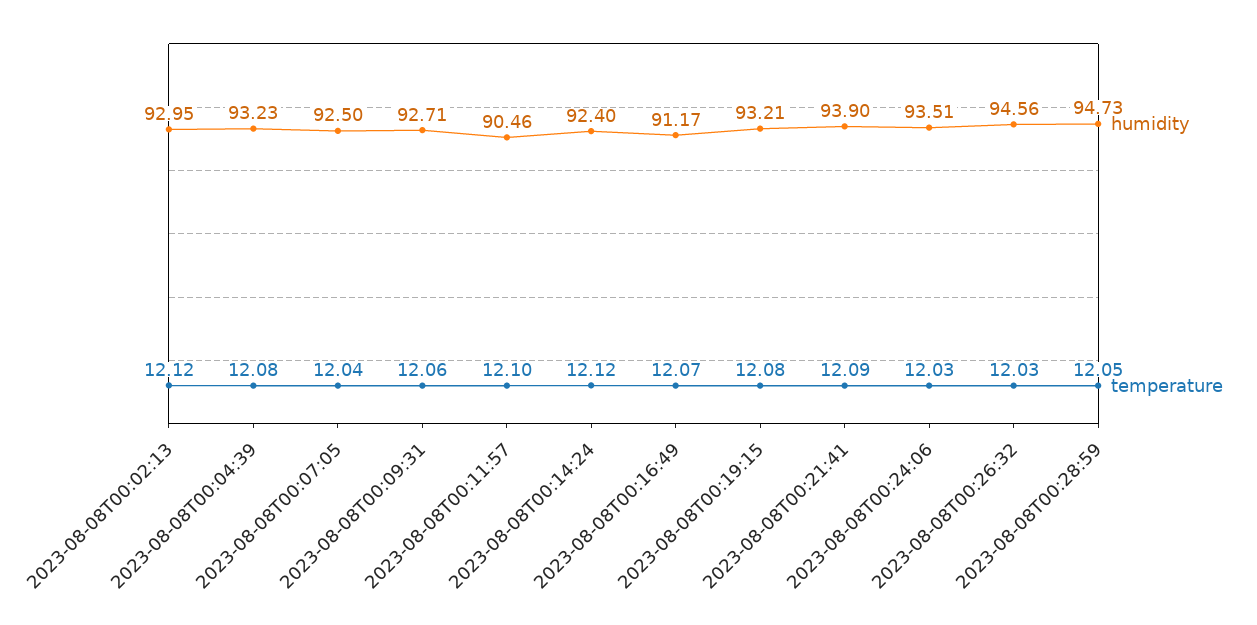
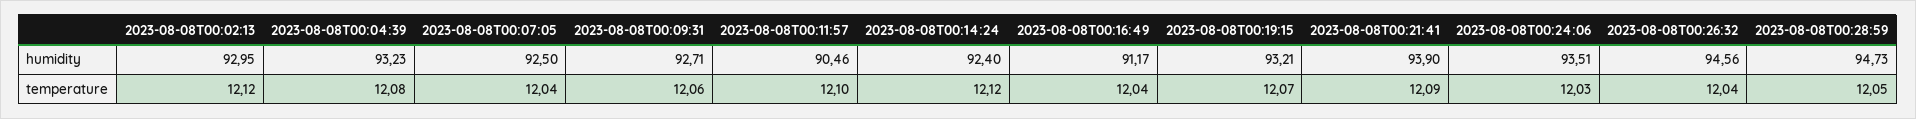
temperature, 2023-08-08T00:16:49: 12.07 -> 12.04
temperature, 2023-08-08T00:19:15: 12.08 -> 12.07
temperature, 2023-08-08T00:26:32: 12.03 -> 12.04

